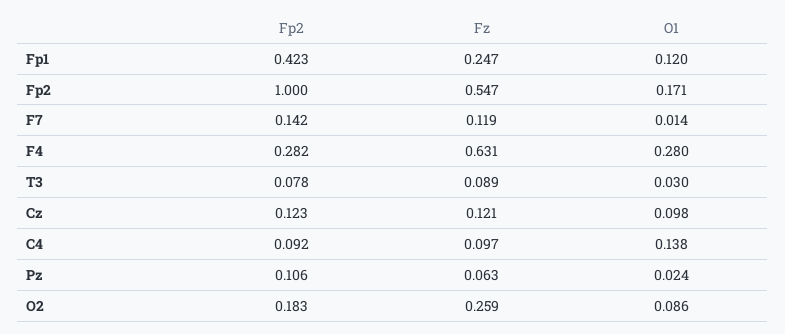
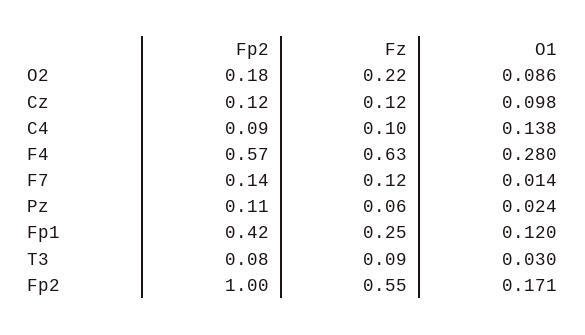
Fp2, F4: 0.282 -> 0.57
Fz, O2: 0.259 -> 0.22

